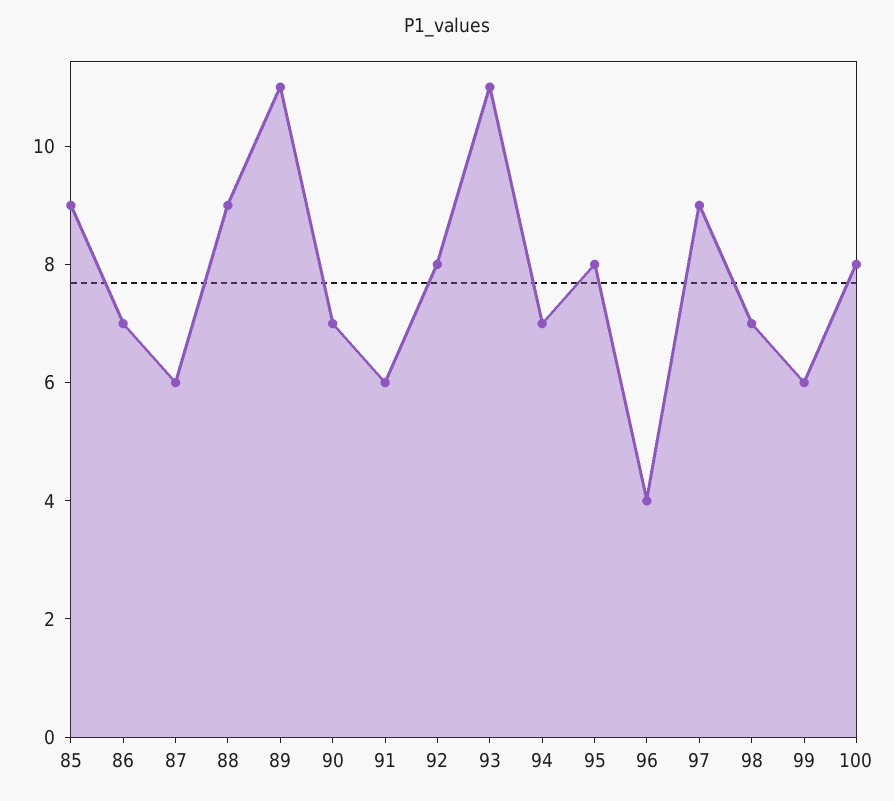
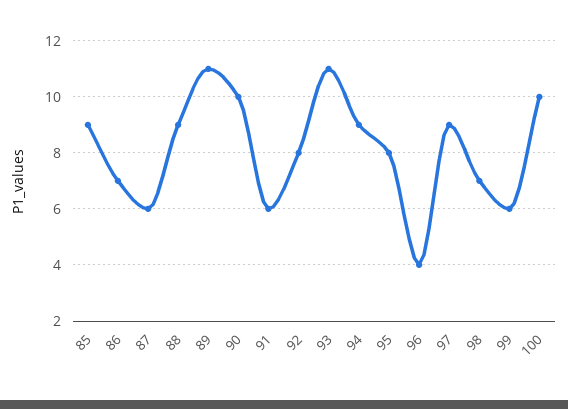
90: 7 -> 10
94: 7 -> 9
100: 8 -> 10

